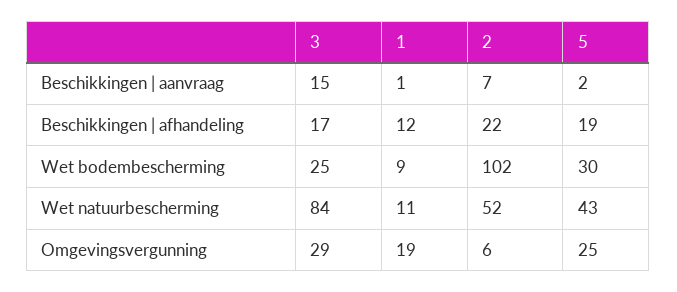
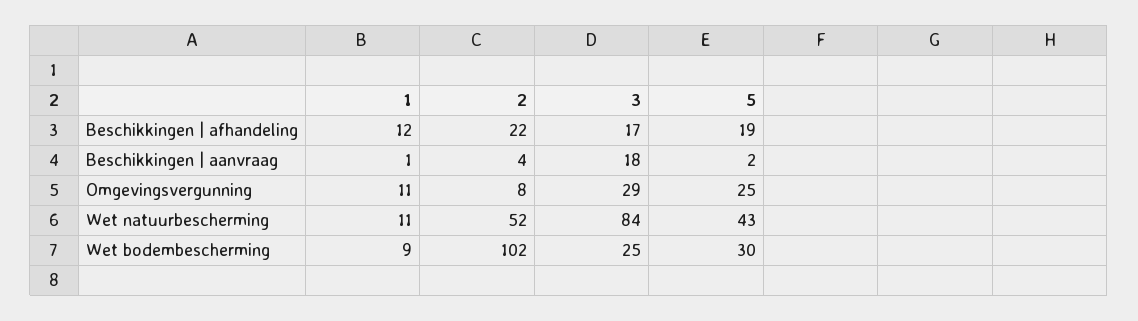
3, Beschikkingen | aanvraag: 15 -> 18
2, Beschikkingen | aanvraag: 7 -> 4
1, Omgevingsvergunning: 19 -> 11
2, Omgevingsvergunning: 6 -> 8

